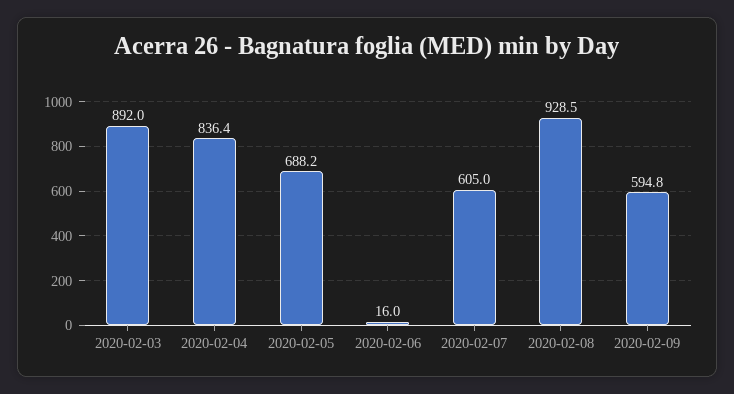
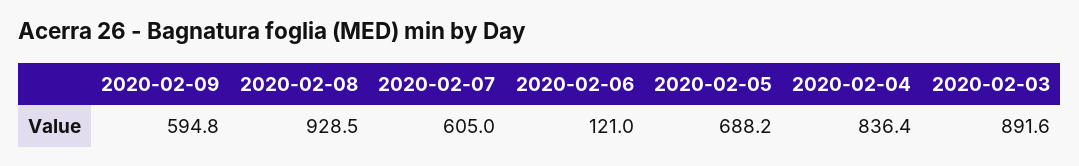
2020-02-03: 892 -> 891.6
2020-02-06: 16 -> 121

